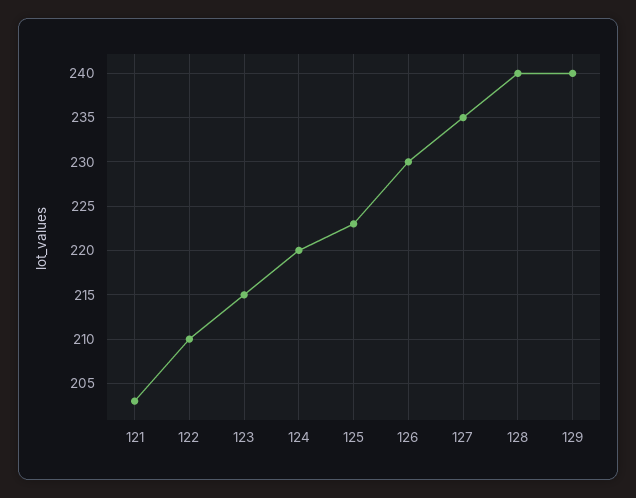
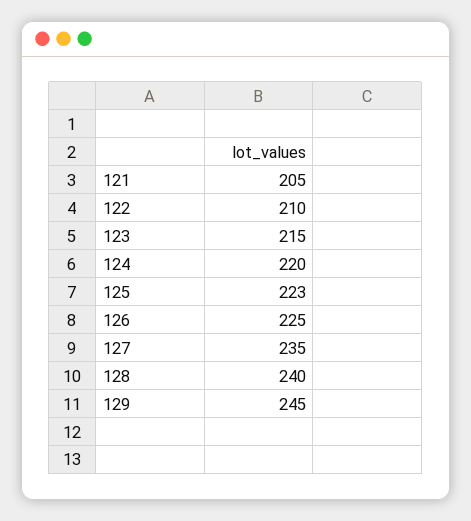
121: 203 -> 205
126: 230 -> 225
129: 240 -> 245

